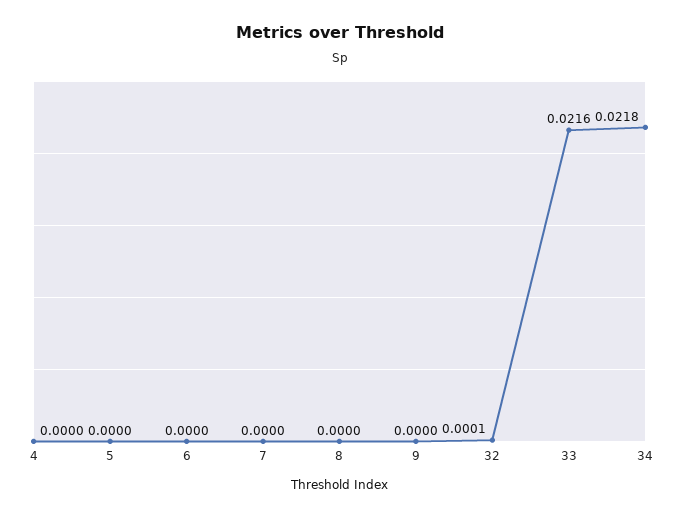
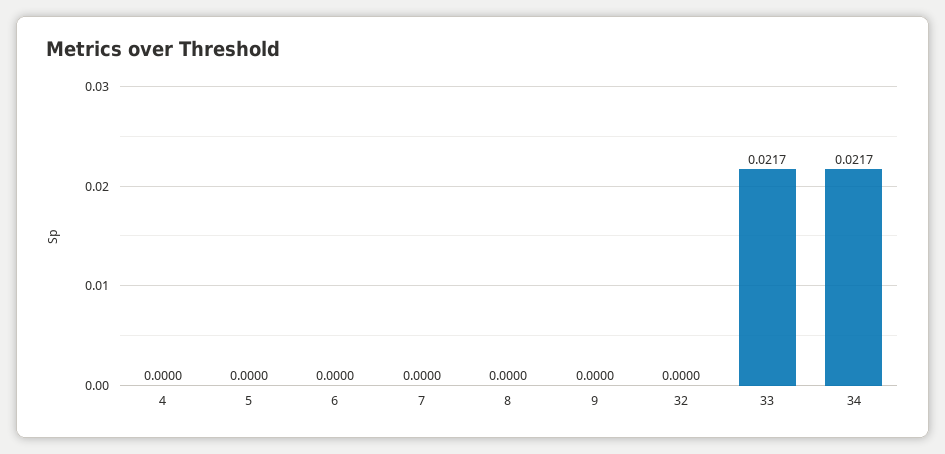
32: 0.0001 -> 0
33: 0.0216 -> 0.0217
34: 0.0218 -> 0.0217

